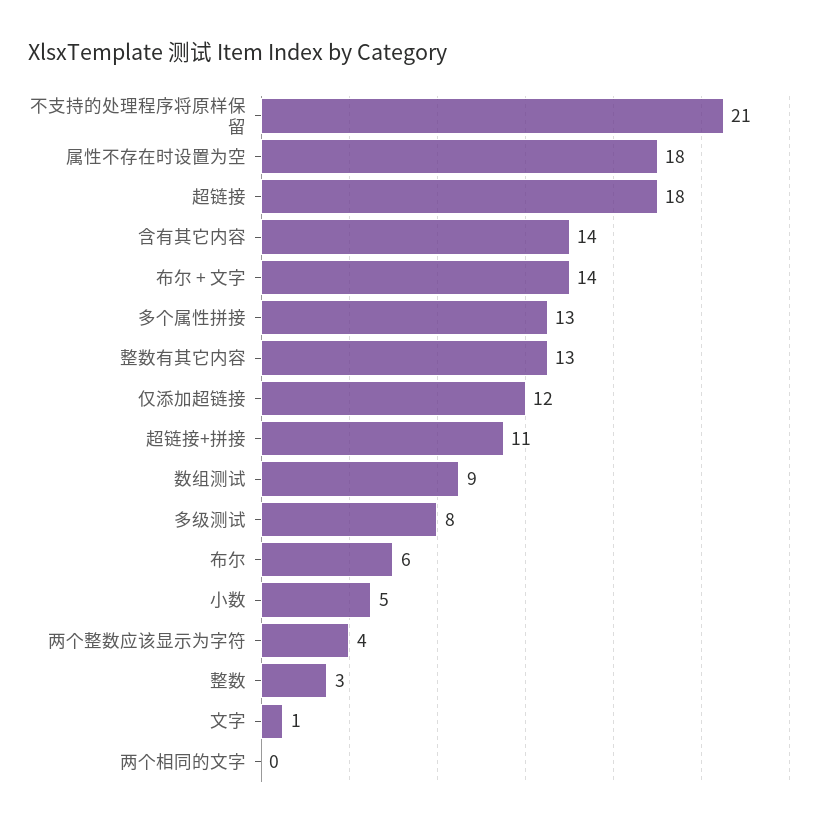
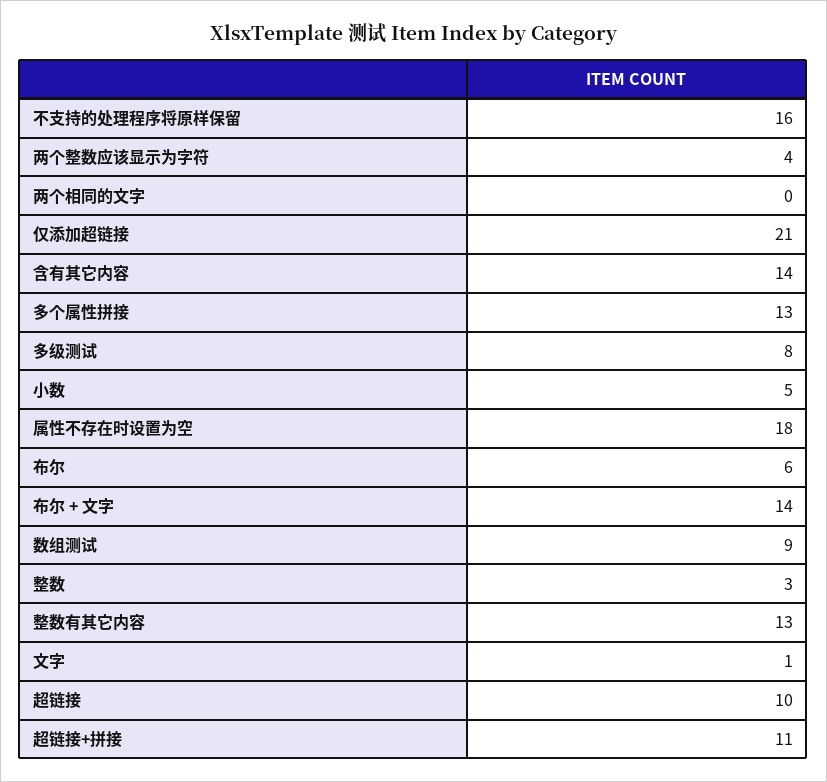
不支持的处理程序将原样保留: 21 -> 16
超链接: 18 -> 10
仅添加超链接: 12 -> 21

